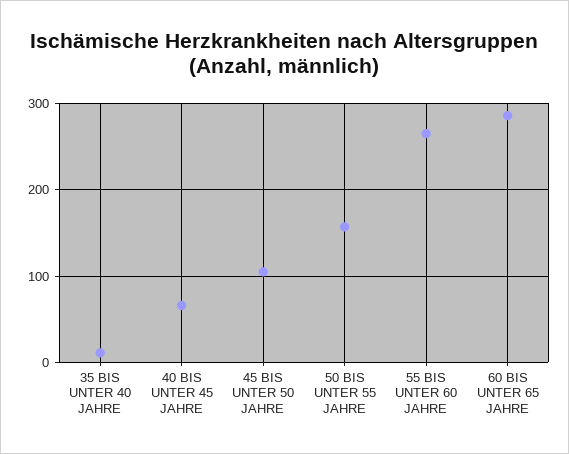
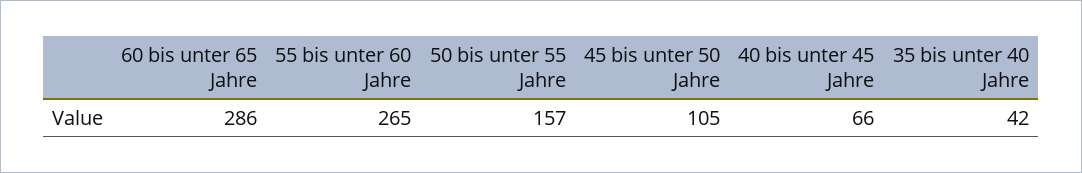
35 BIS UNTER 40 JAHRE: 10 -> 42

